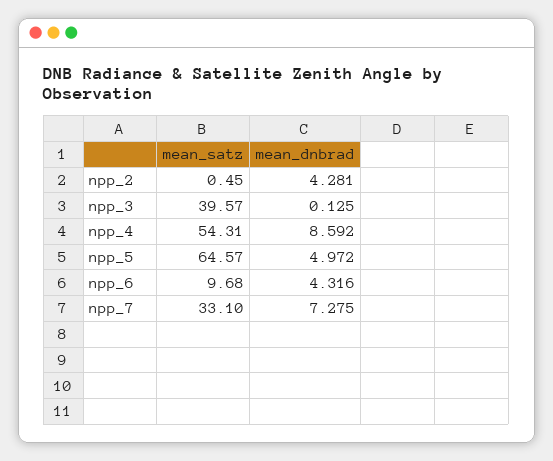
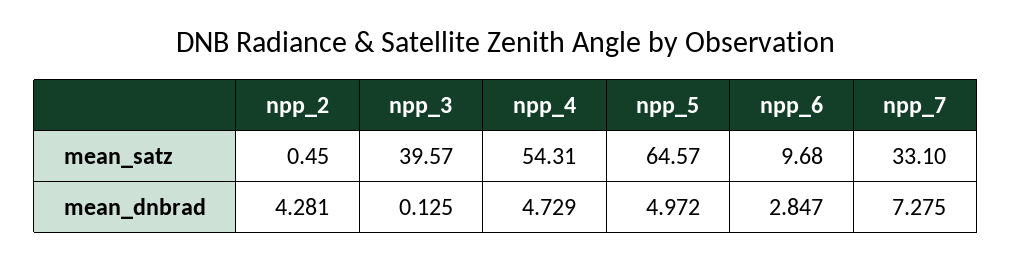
mean_dnbrad, npp_4: 8.592 -> 4.729
mean_dnbrad, npp_6: 4.316 -> 2.847

